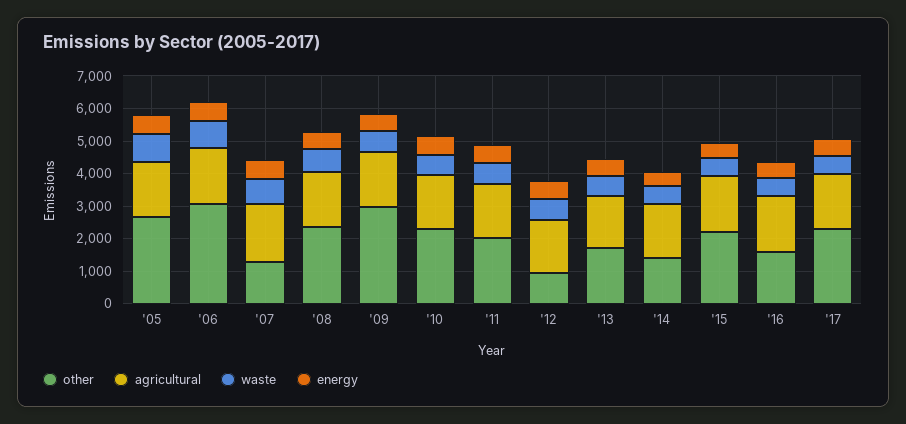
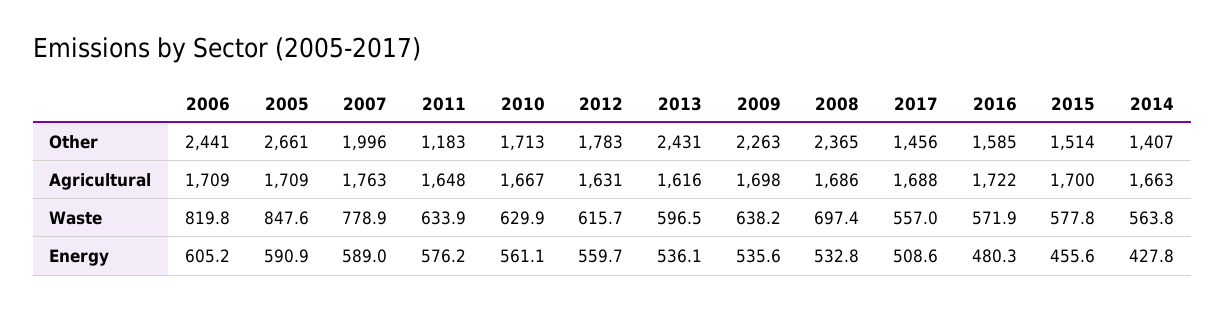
other, '06: 3000 -> 2441
other, '07: 1250 -> 1996
other, '09: 3000 -> 2263
other, '10: 2250 -> 1713
other, '11: 2000 -> 1183
other, '12: 1000 -> 1783
other, '13: 1750 -> 2431
other, '15: 2250 -> 1514
other, '17: 2250 -> 1456

